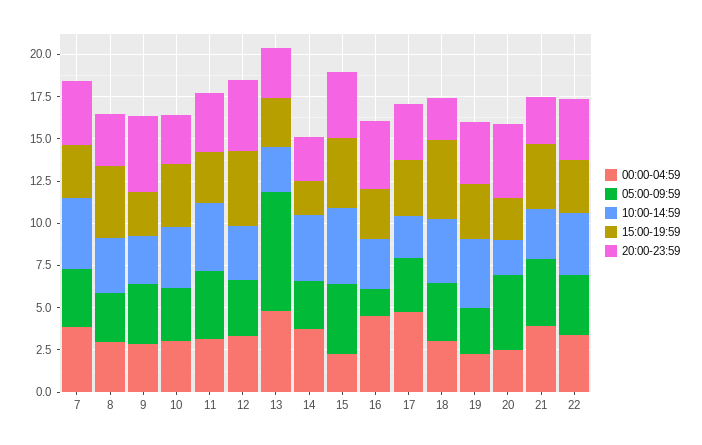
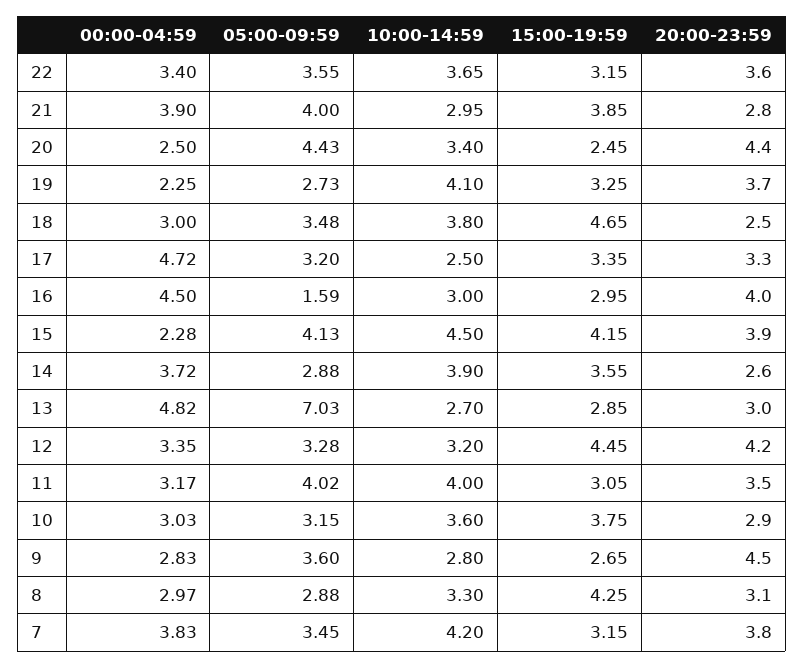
15:00-19:59, 14: 2 -> 3.55
10:00-14:59, 20: 2 -> 3.4

